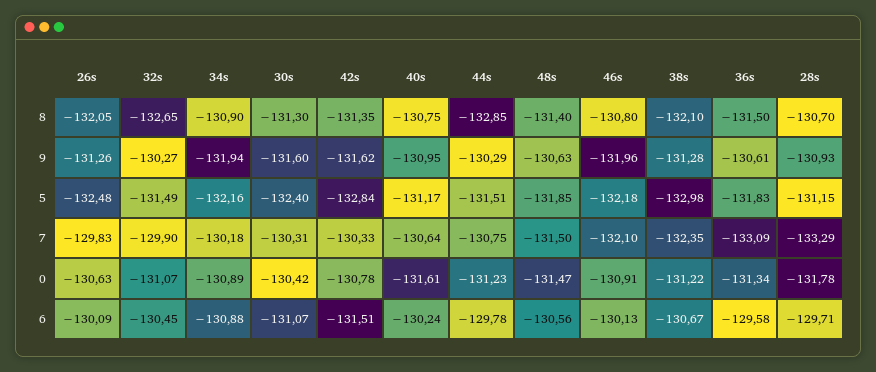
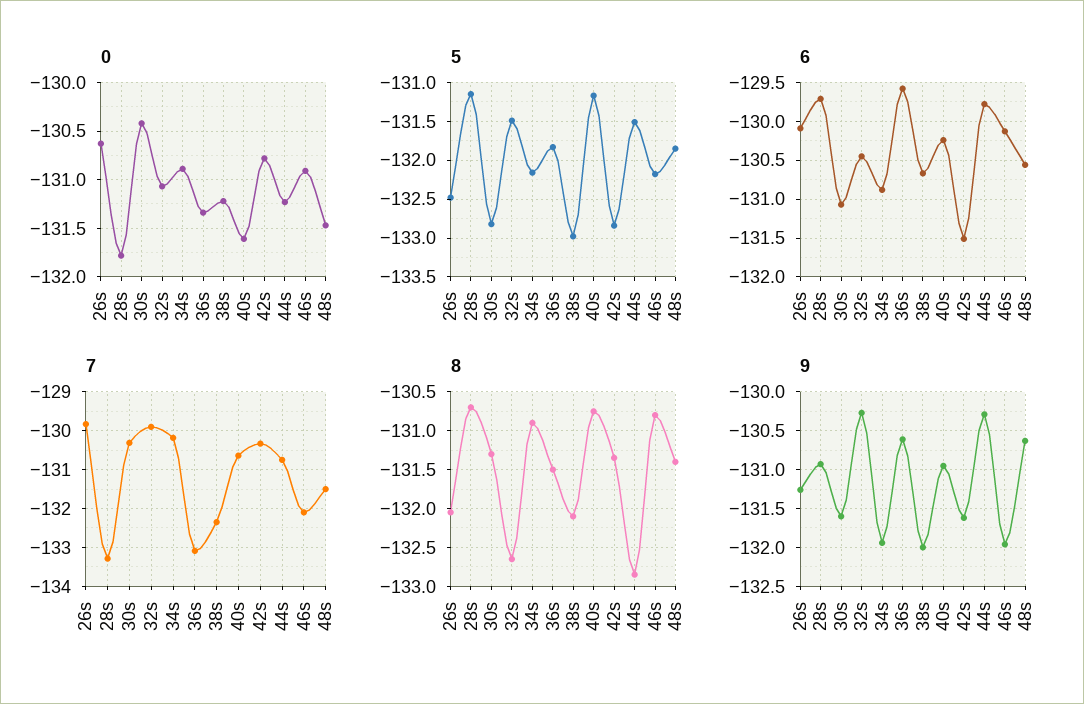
9, 38s: -131.28 -> -132
5, 30s: -132.4 -> -132.8

